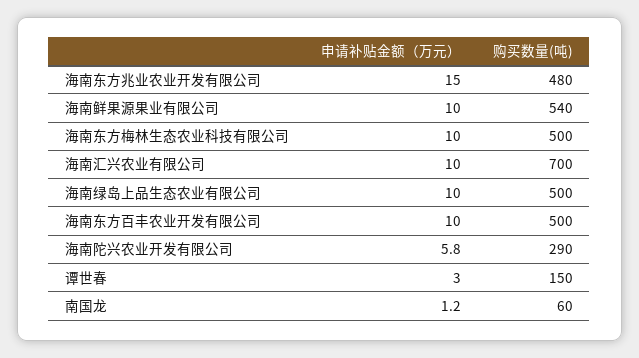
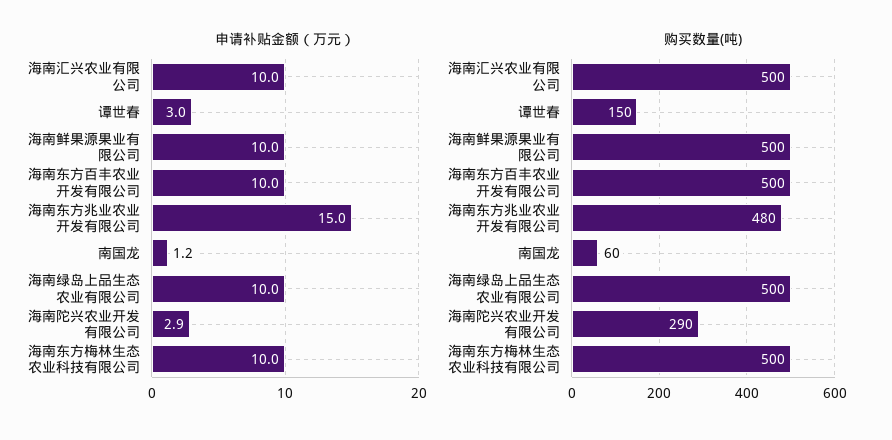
购买数量(吨), 海南鲜果源果业有限公司: 540 -> 500
购买数量(吨), 海南汇兴农业有限公司: 700 -> 500
申请补贴金额（万元）, 海南陀兴农业开发有限公司: 5.8 -> 2.9

